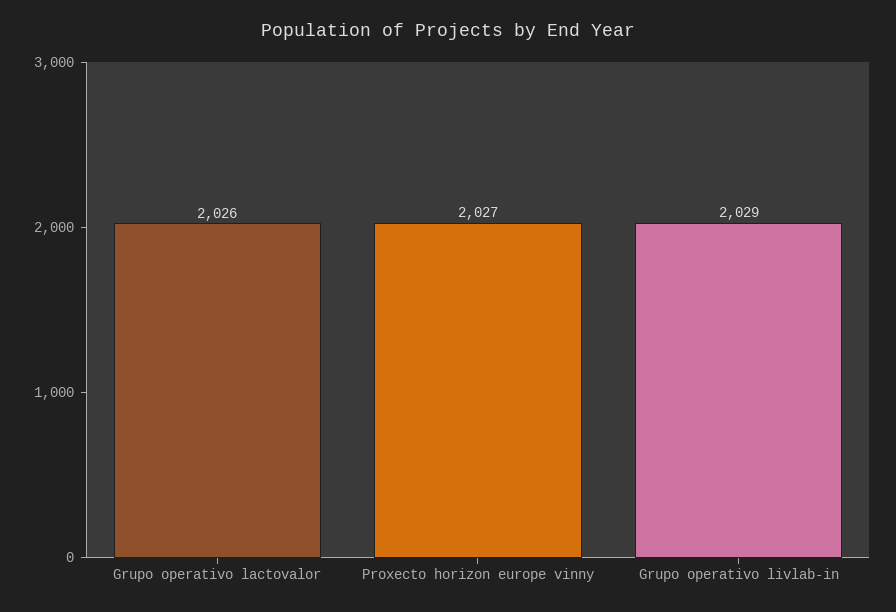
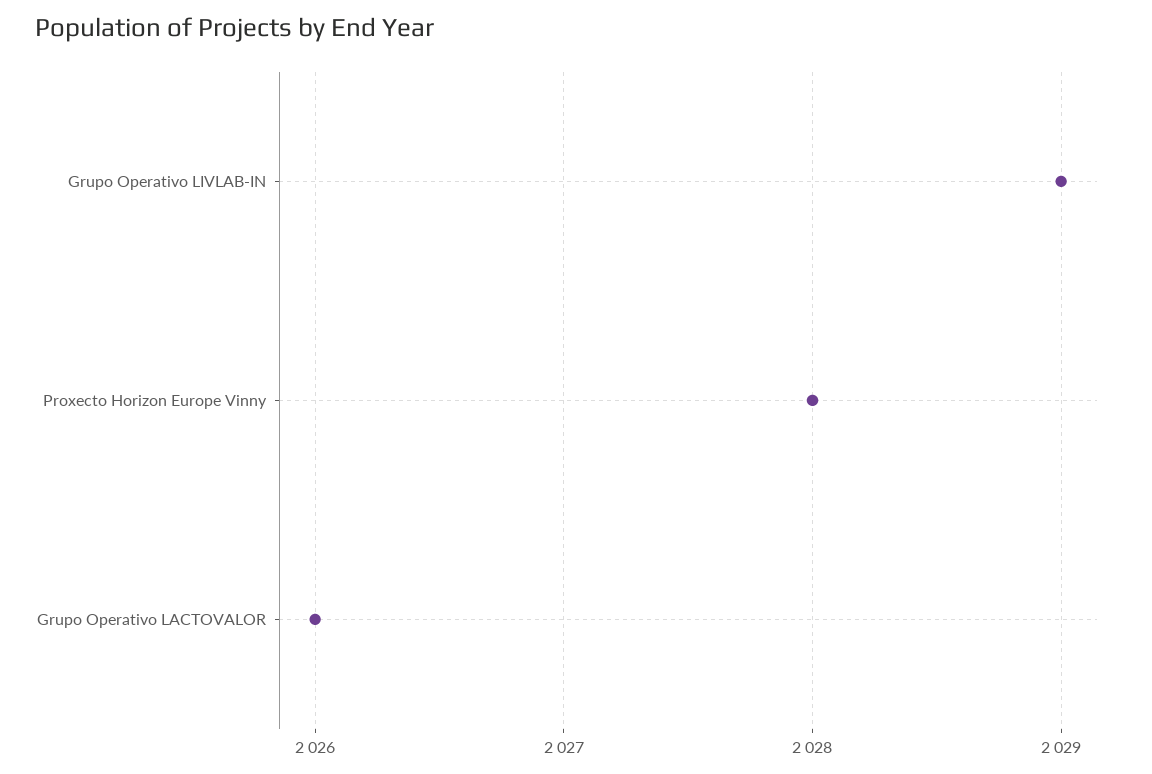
Proxecto horizon europe vinny: 2027 -> 2028

